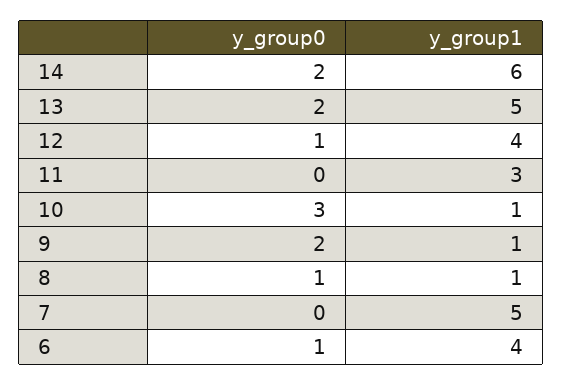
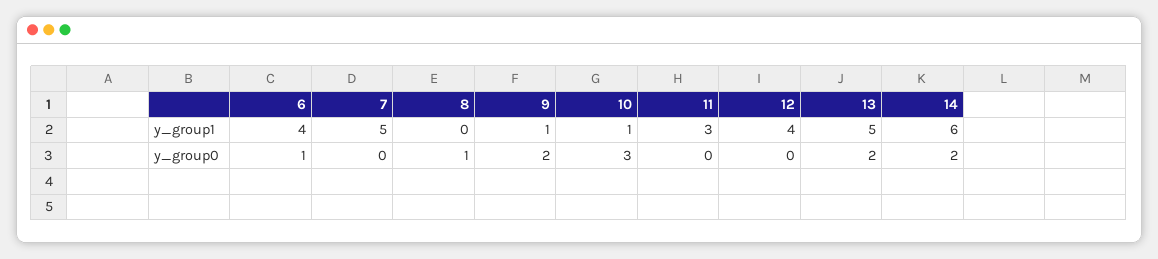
y_group0, 12: 1 -> 0
y_group1, 8: 1 -> 0

